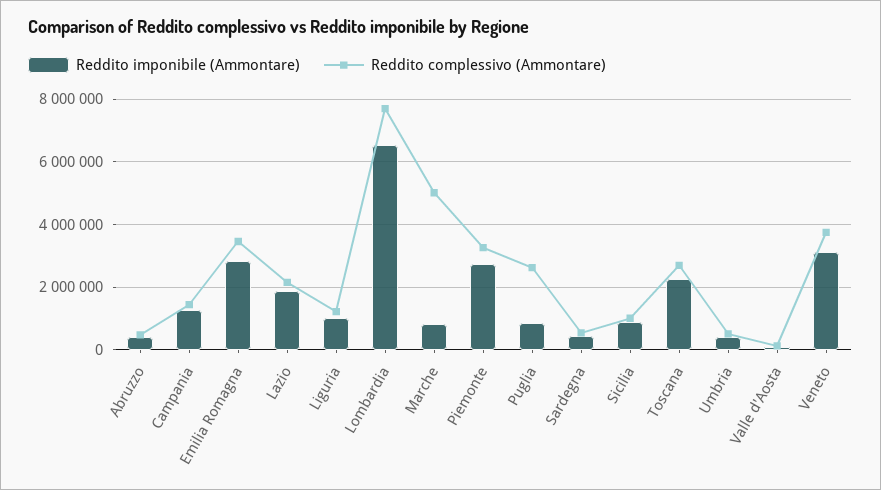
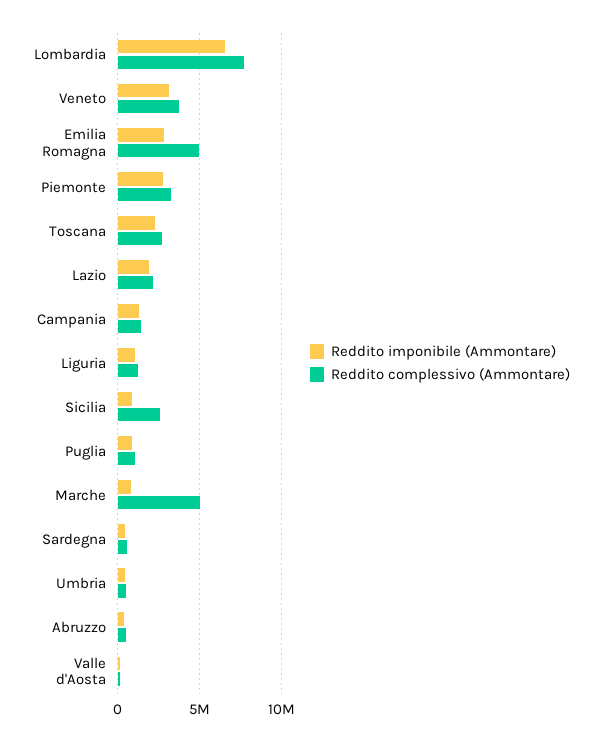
Reddito complessivo (Ammontare), Emilia Romagna: 3400000 -> 5000000
Reddito complessivo (Ammontare), Puglia: 2600000 -> 1000000
Reddito complessivo (Ammontare), Sicilia: 1000000 -> 2500000

